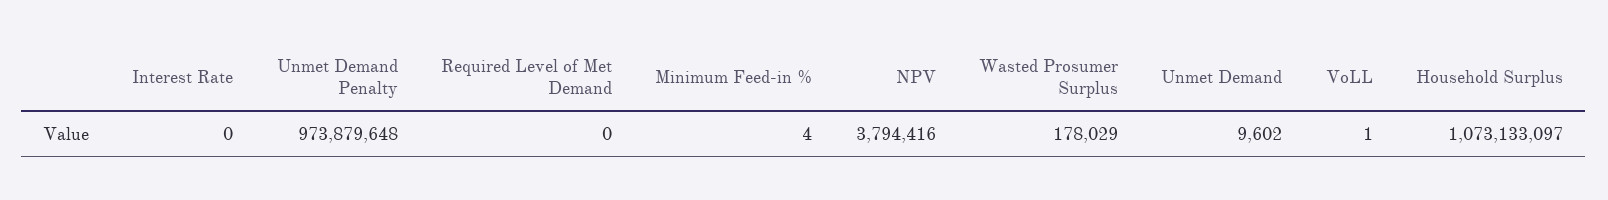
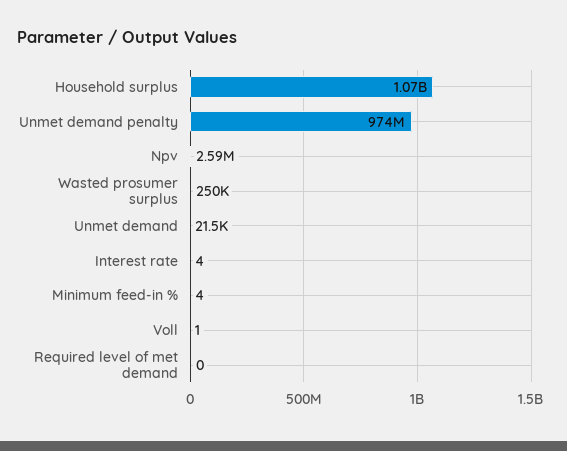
Interest Rate: 0 -> 4
NPV: 3794416 -> 2590000
Wasted Prosumer Surplus: 178029 -> 250000
Unmet Demand: 9602 -> 21500

